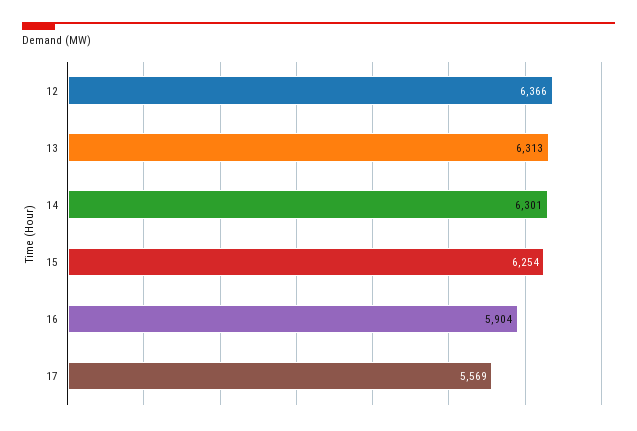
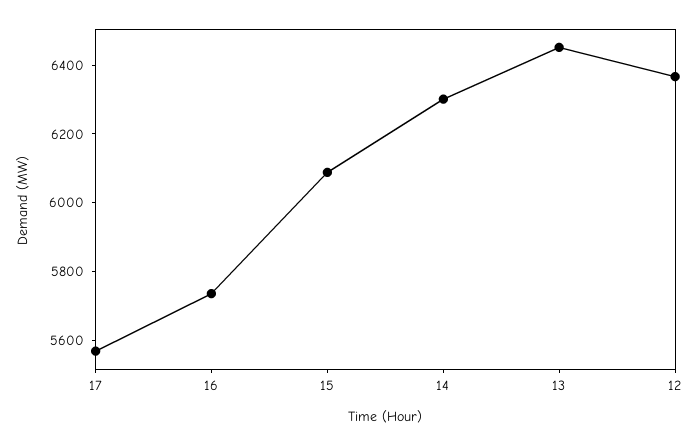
13: 6313 -> 6450
15: 6254 -> 6100
16: 5904 -> 5750

